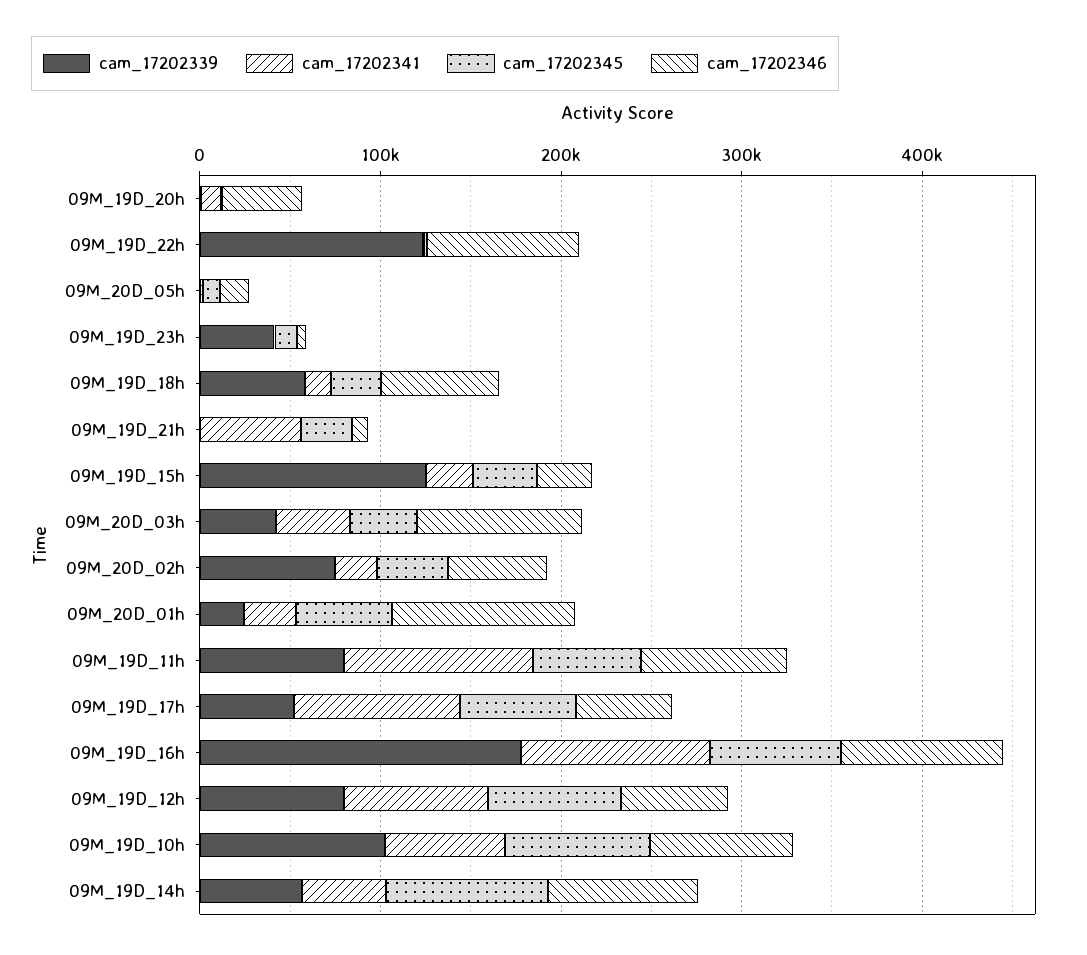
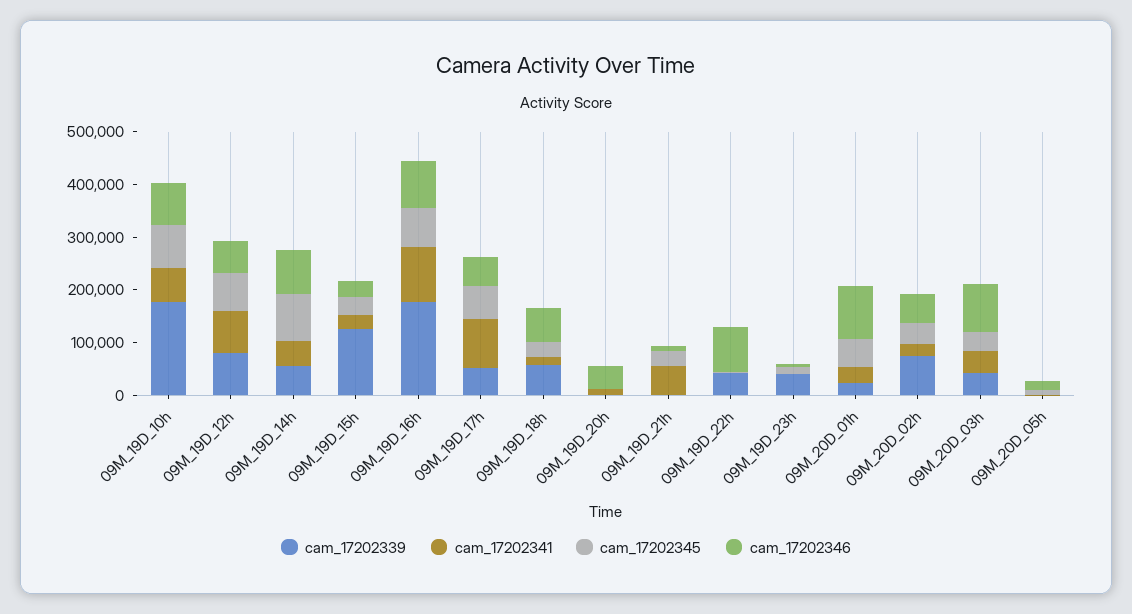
cam_17202339, 09M_19D_22h: 120000 -> 40000
cam_17202339, 09M_19D_11h: 80000 -> none
cam_17202341, 09M_19D_11h: 100000 -> none
cam_17202345, 09M_19D_11h: 60000 -> none
cam_17202346, 09M_19D_11h: 80000 -> none
cam_17202339, 09M_19D_10h: 100000 -> 180000

